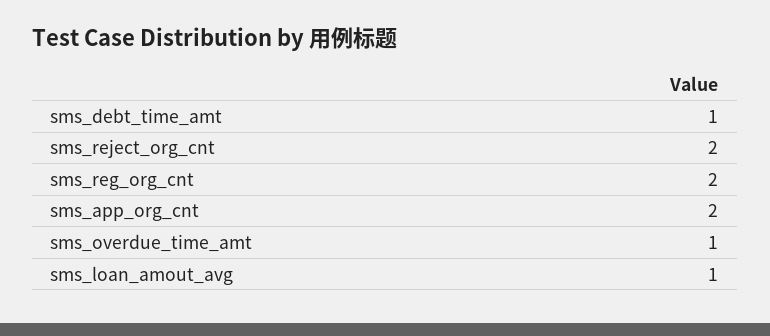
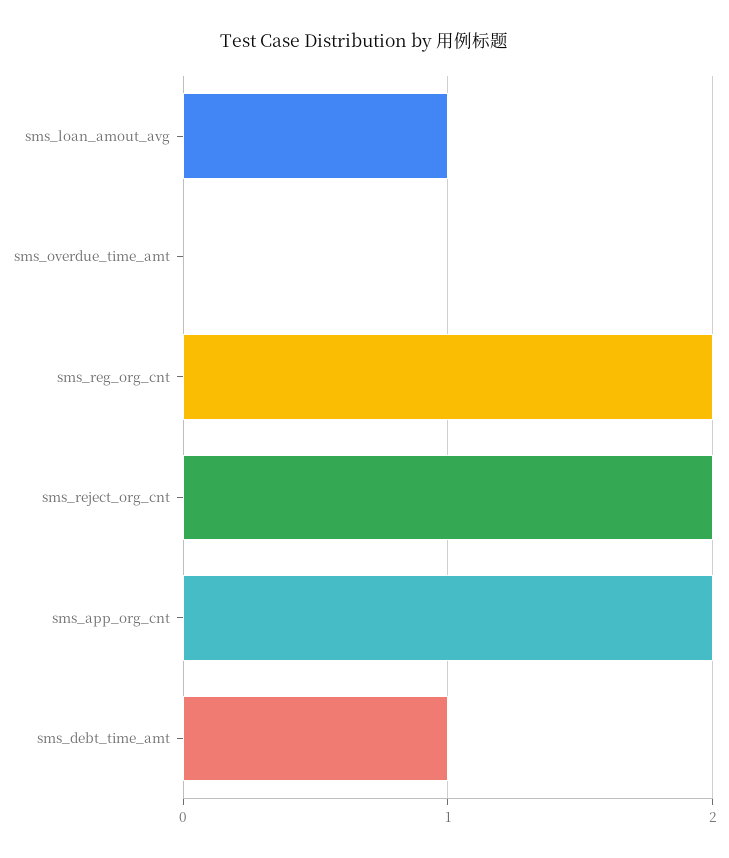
sms_overdue_time_amt: 1 -> 0

